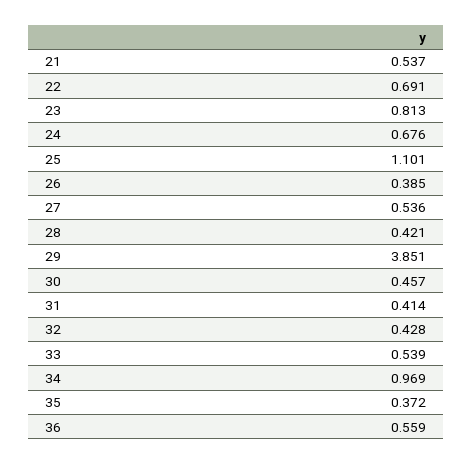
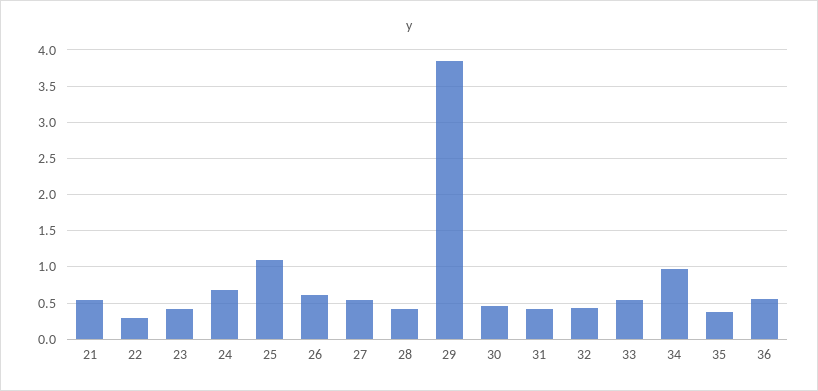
22: 0.691 -> 0.3
23: 0.813 -> 0.4
26: 0.385 -> 0.6

